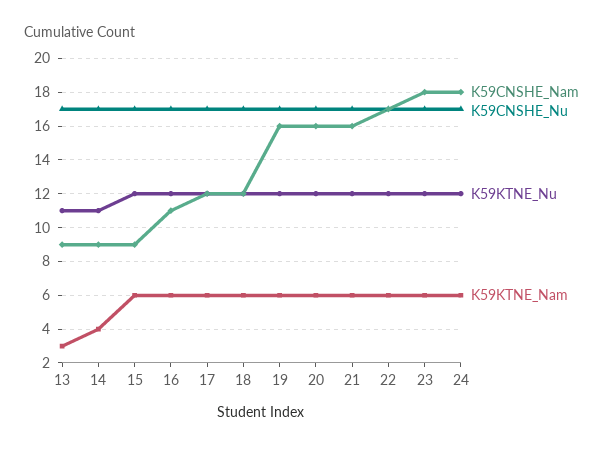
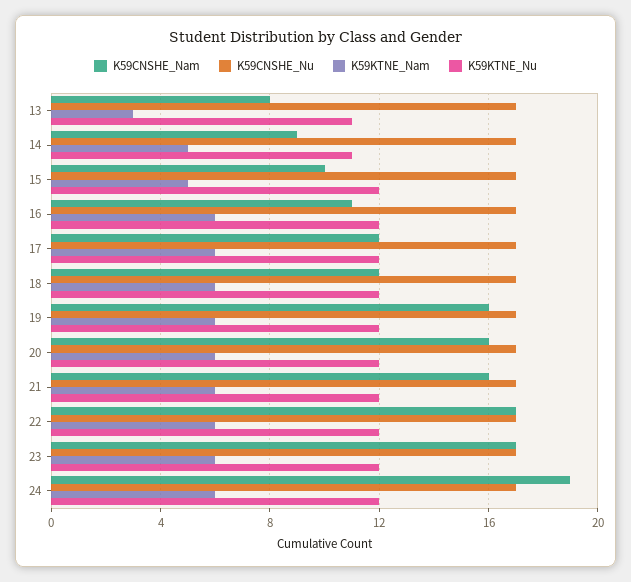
K59CNSHE_Nam, 13: 9 -> 8
K59KTNE_Nam, 14: 4 -> 5
K59CNSHE_Nam, 15: 9 -> 10
K59KTNE_Nam, 15: 6 -> 5
K59CNSHE_Nam, 23: 18 -> 17
K59CNSHE_Nam, 24: 18 -> 19

